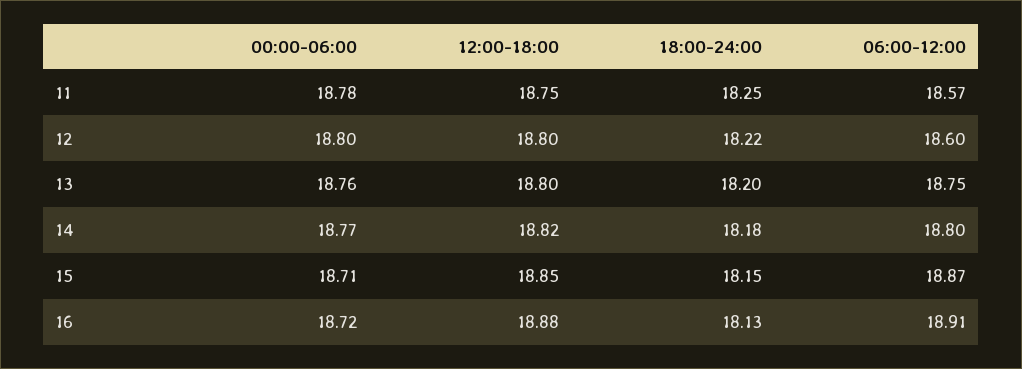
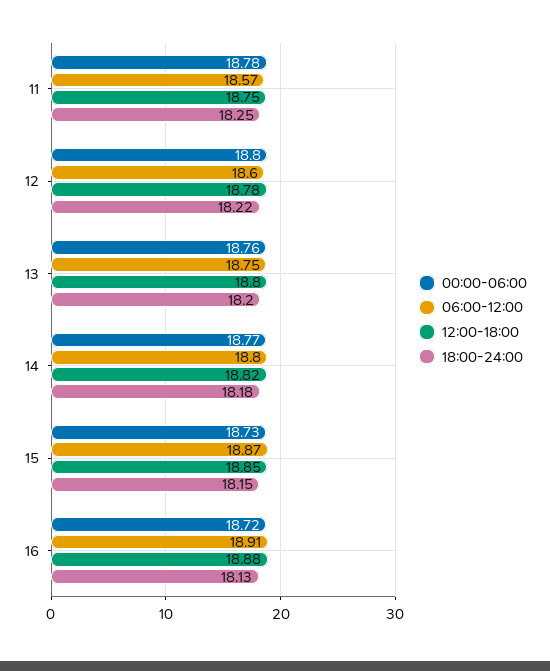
12:00-18:00, 12: 18.8 -> 18.78
00:00-06:00, 15: 18.71 -> 18.73

